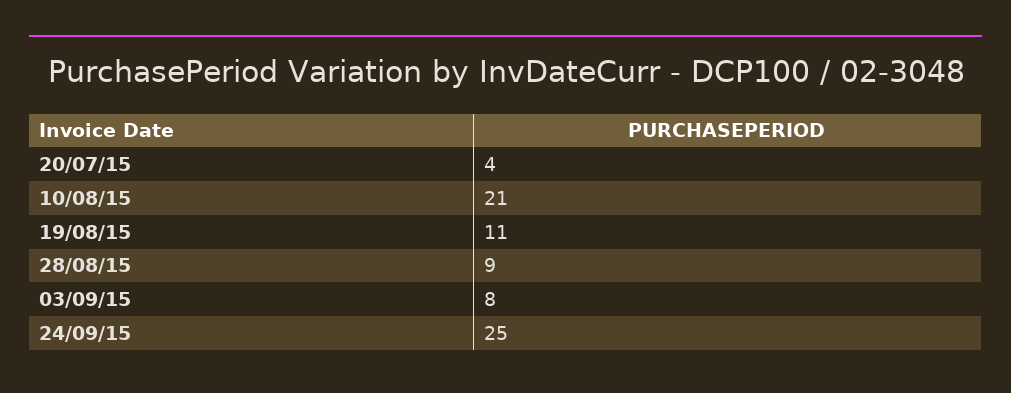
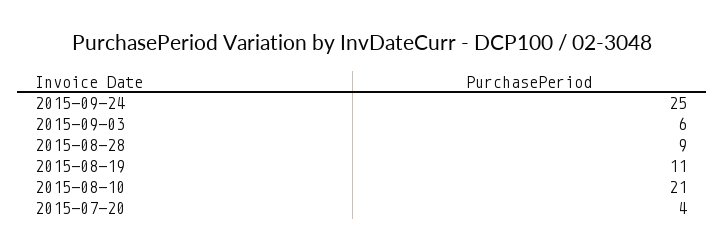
03/09/15: 8 -> 6

